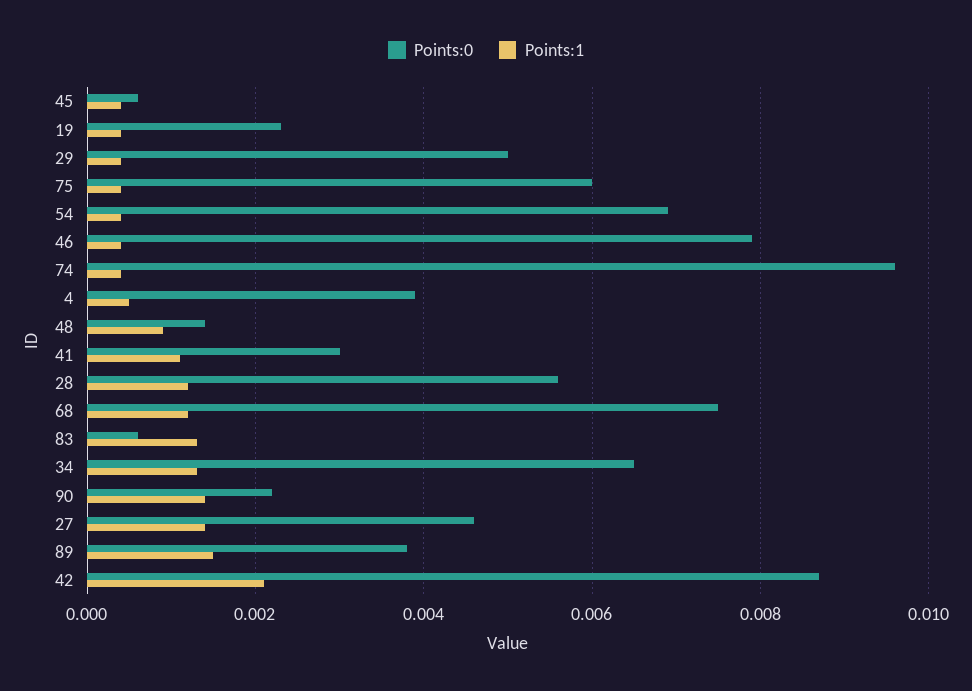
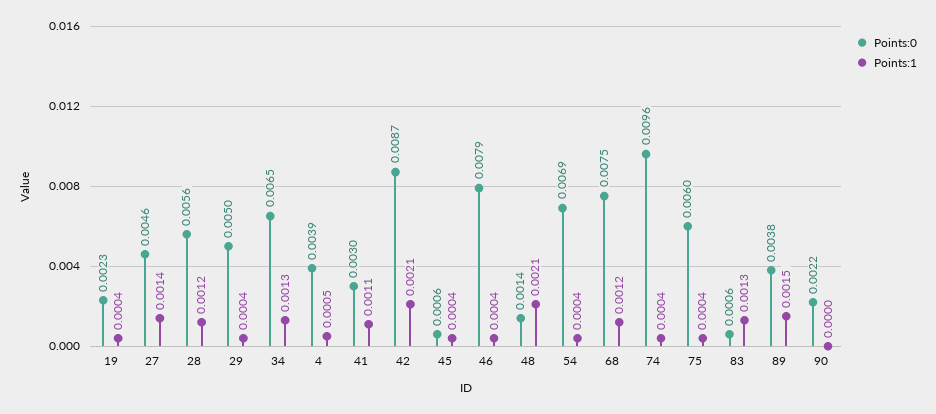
Points:1, 48: 0.001 -> 0.0021
Points:1, 90: 0.0015 -> 0

